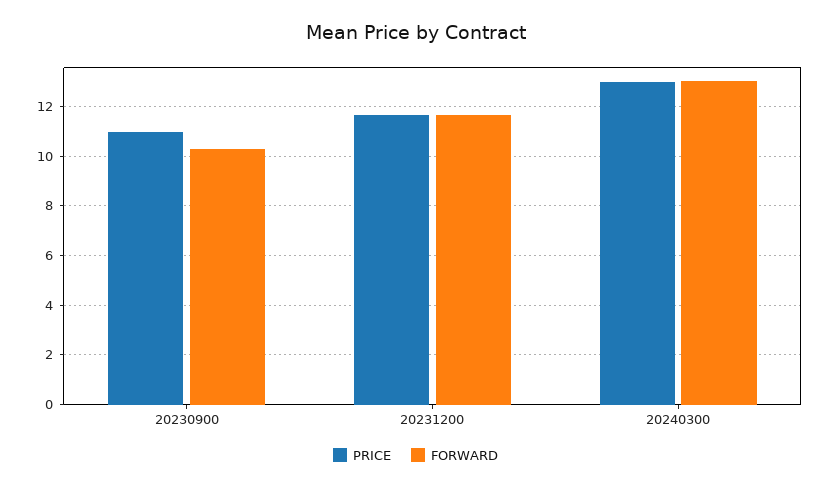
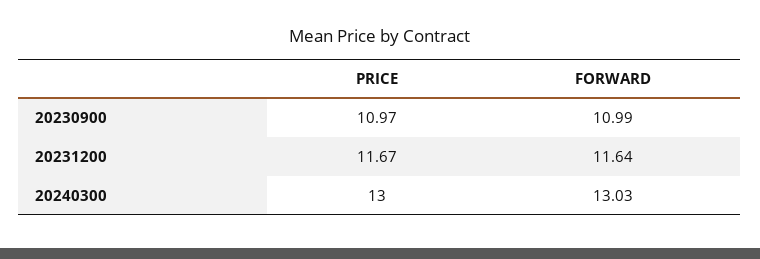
FORWARD, 20230900: 10.25 -> 10.99

